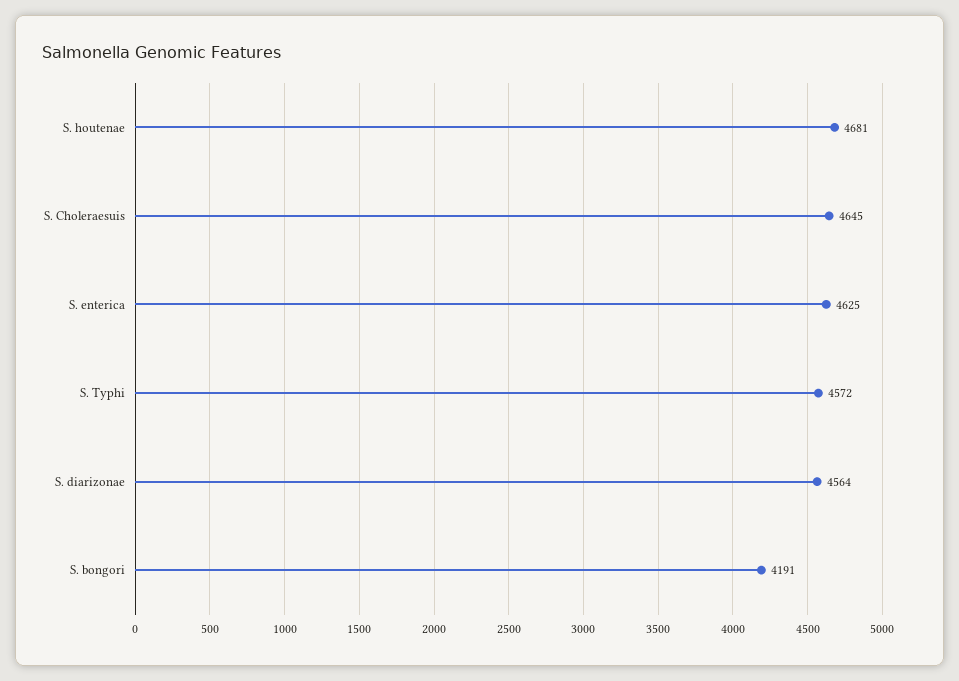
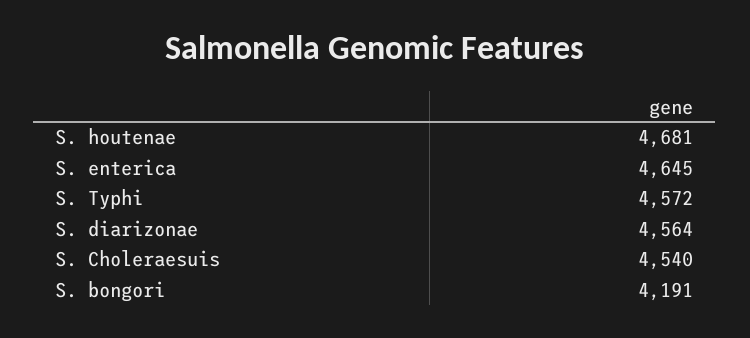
S. Choleraesuis: 4645 -> 4540
S. enterica: 4625 -> 4645

